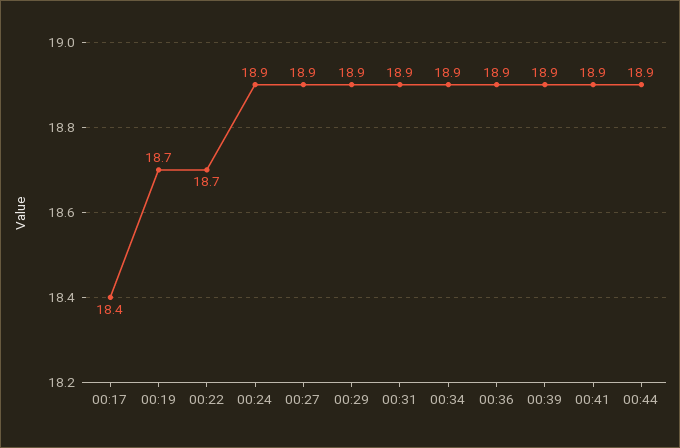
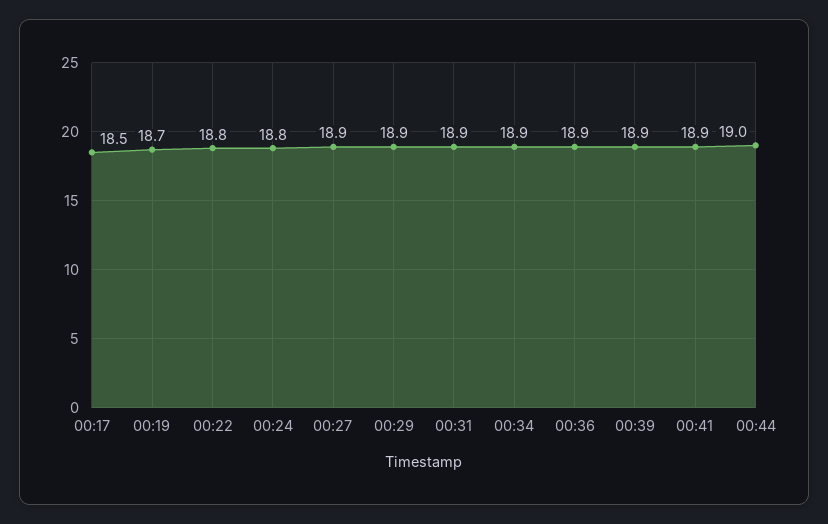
00:17: 18.4 -> 18.5
00:22: 18.7 -> 18.8
00:24: 18.9 -> 18.8
00:44: 18.9 -> 19

